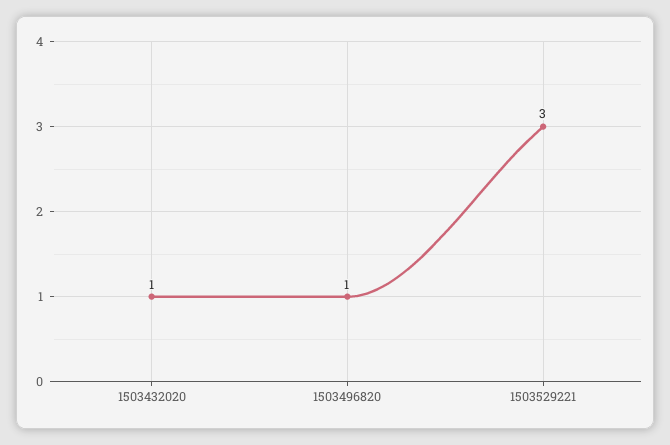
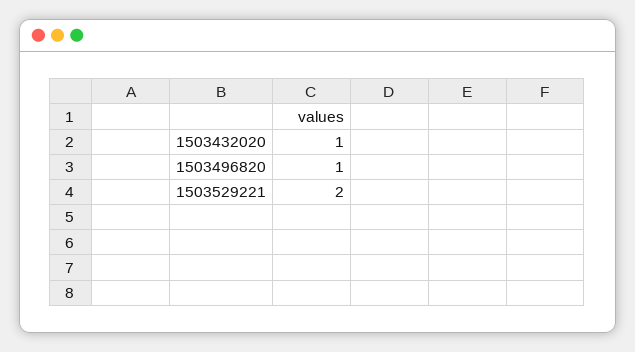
1503529221: 3 -> 2

